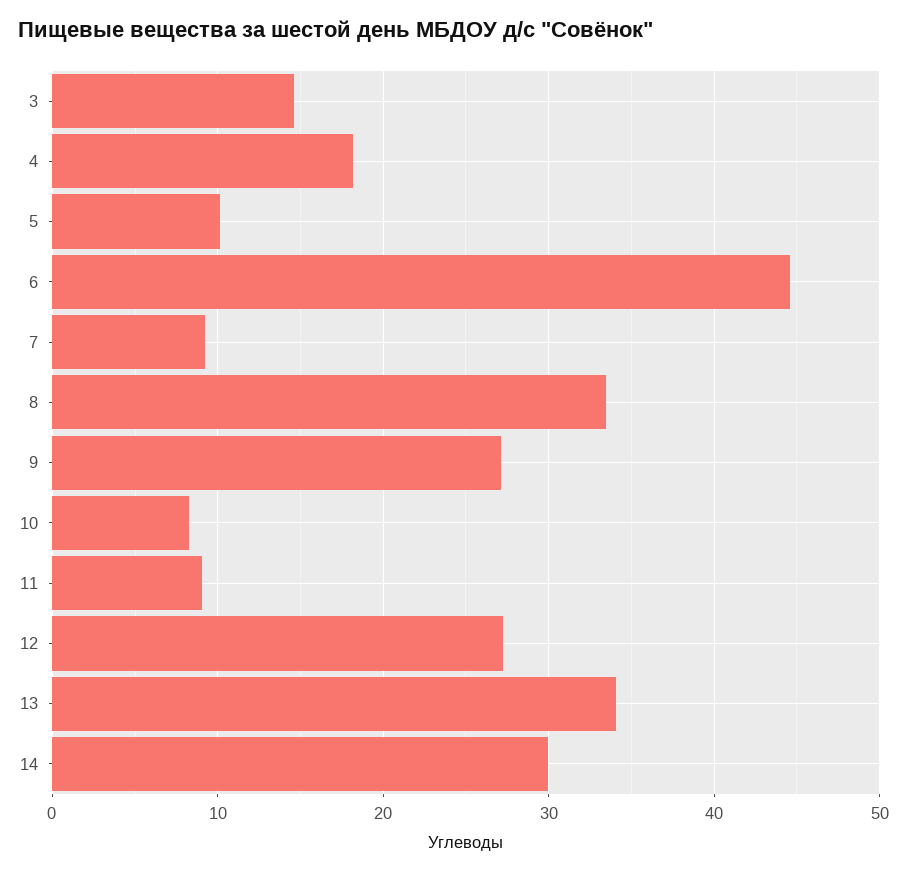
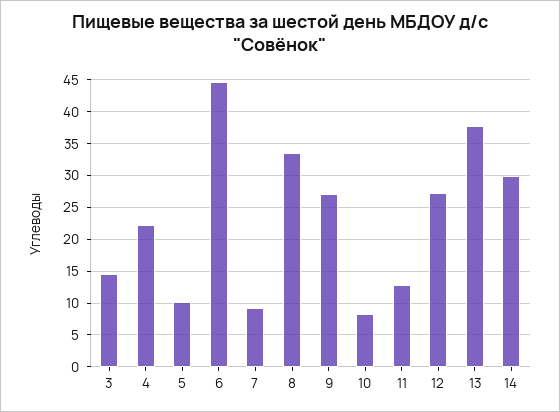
4: 18 -> 22
11: 9 -> 13
13: 34 -> 38

